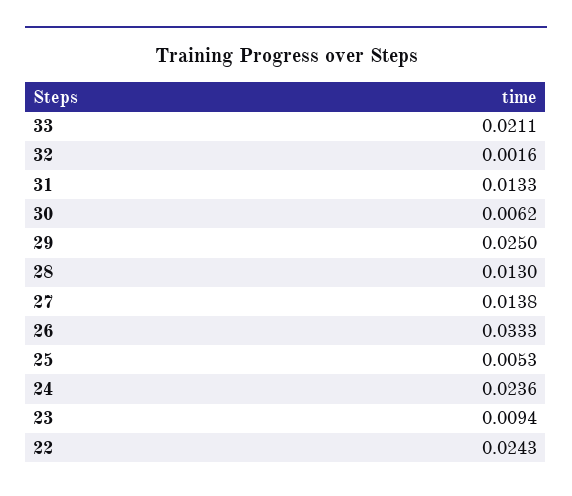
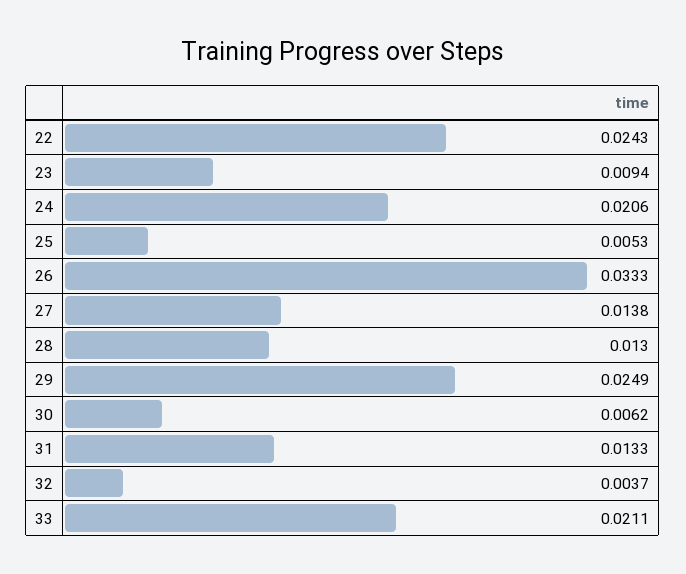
32: 0.0016 -> 0.0037
29: 0.025 -> 0.0249
24: 0.0236 -> 0.0206

